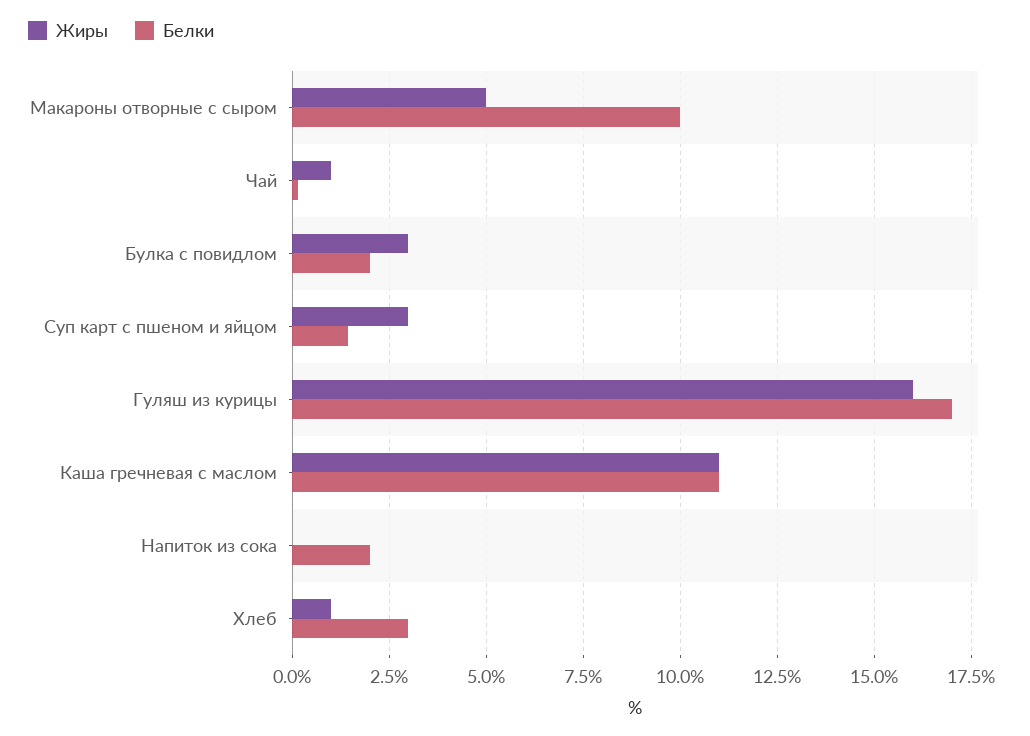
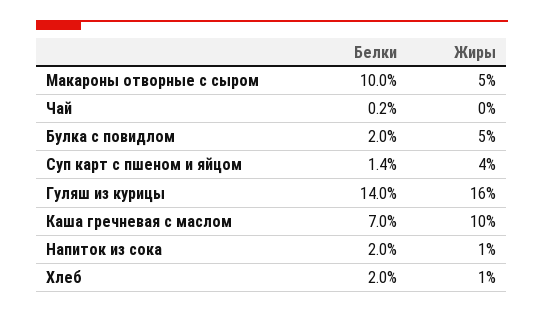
Жиры, Чай: 1 -> 0
Жиры, Булка с повидлом: 3 -> 5
Жиры, Суп карт с пшеном и яйцом: 3 -> 4
Белки, Гуляш из курицы: 17 -> 14
Жиры, Каша гречневая с маслом: 11 -> 10
Белки, Каша гречневая с маслом: 11 -> 7
Жиры, Напиток из сока: 0 -> 1
Белки, Хлеб: 3 -> 2

